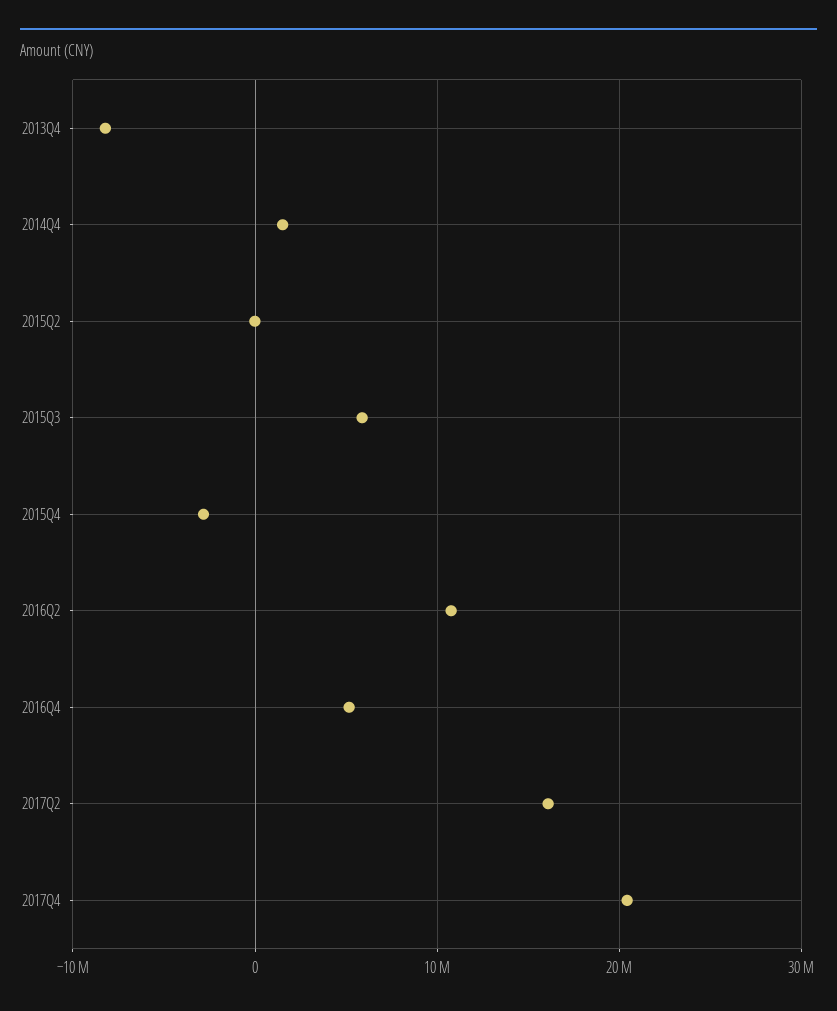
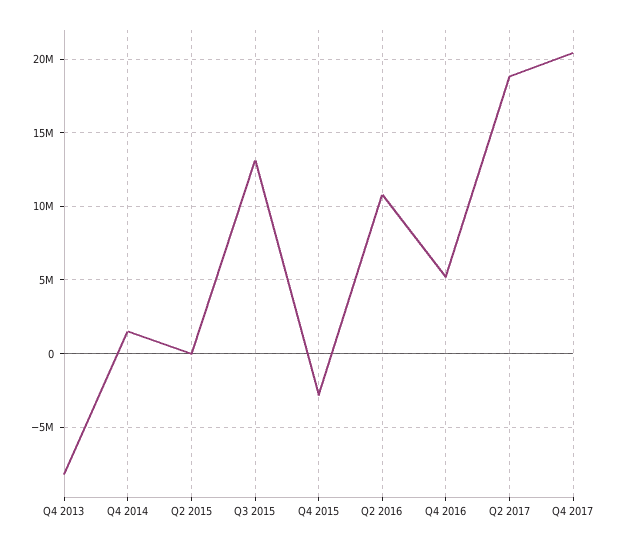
2015Q3: 6000000 -> 13000000
2017Q2: 16000000 -> 19000000

